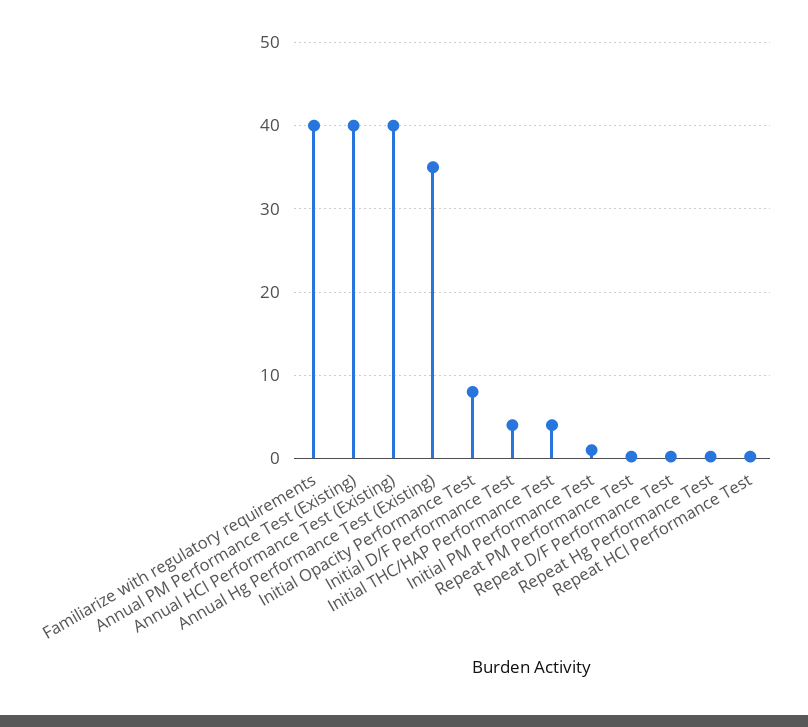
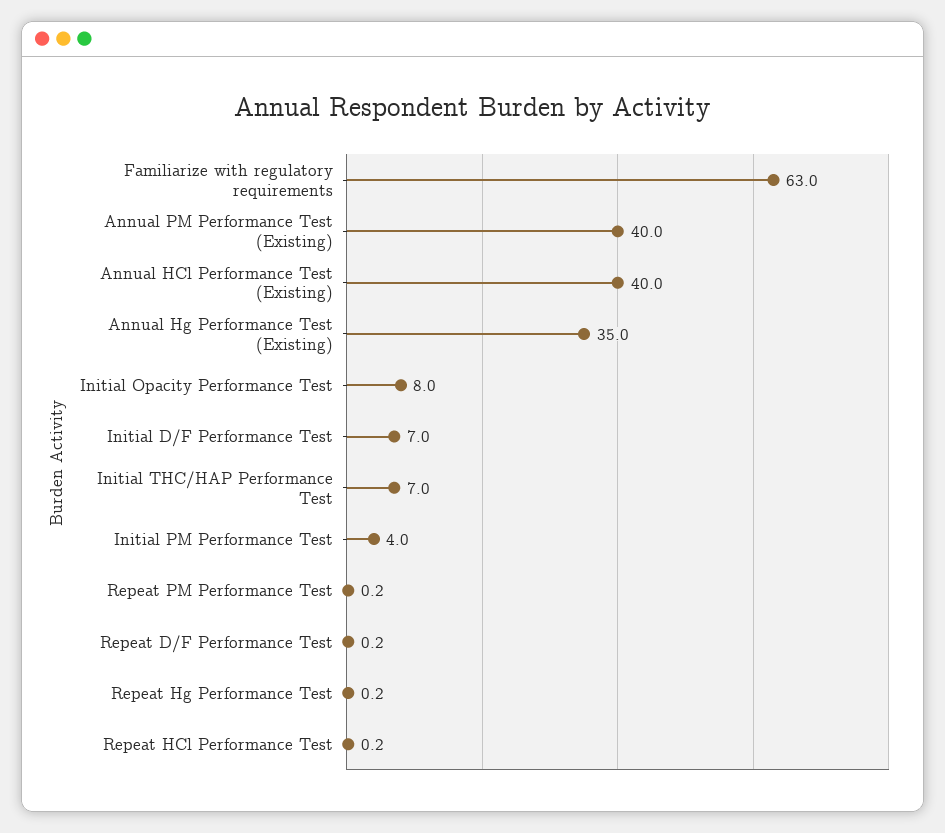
Familiarize with regulatory requirements: 40 -> 63
Initial D/F Performance Test: 4 -> 7
Initial THC/HAP Performance Test: 4 -> 7
Initial PM Performance Test: 1 -> 4

